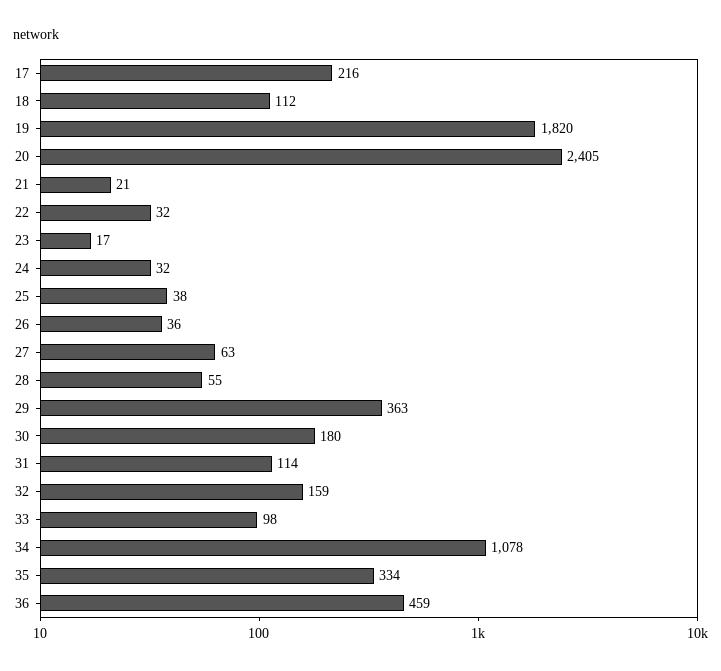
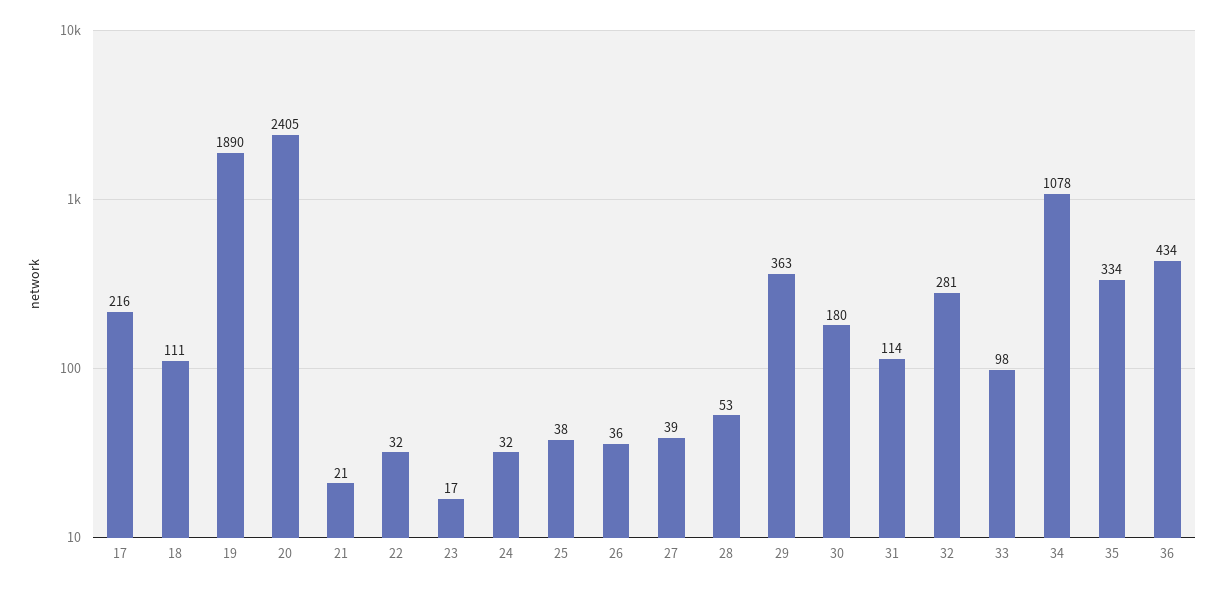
18: 112 -> 111
19: 1820 -> 1890
27: 63 -> 39
28: 55 -> 53
32: 159 -> 281
36: 459 -> 434

